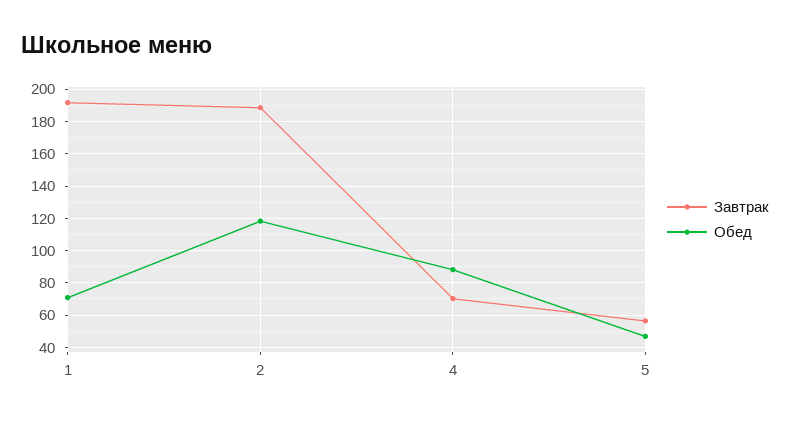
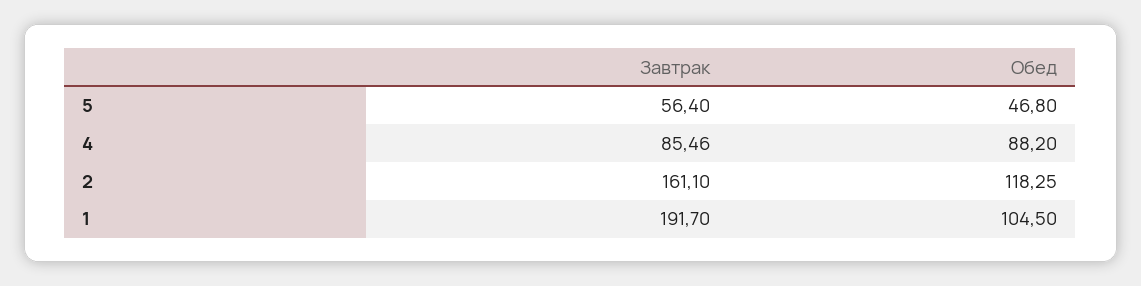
Обед, 1: 70 -> 104.5
Завтрак, 2: 190 -> 161.1
Завтрак, 4: 70 -> 85.46

